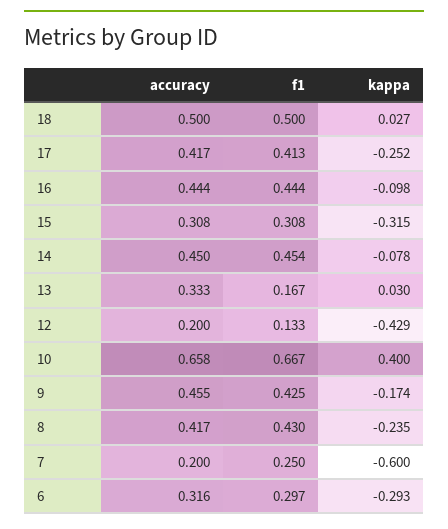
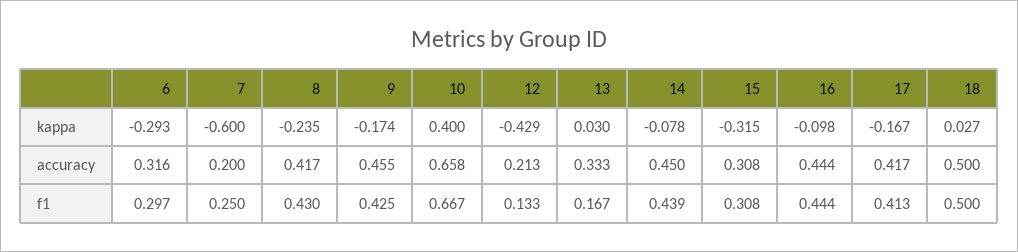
kappa, 17: -0.252 -> -0.167
f1, 14: 0.454 -> 0.439
accuracy, 12: 0.2 -> 0.213

